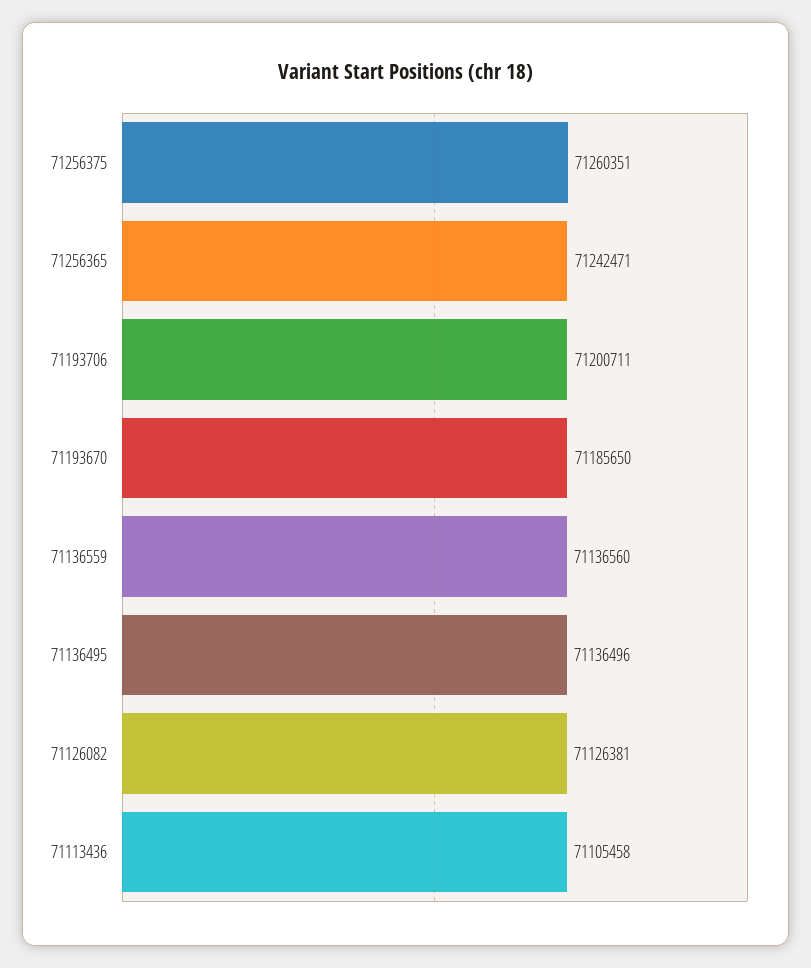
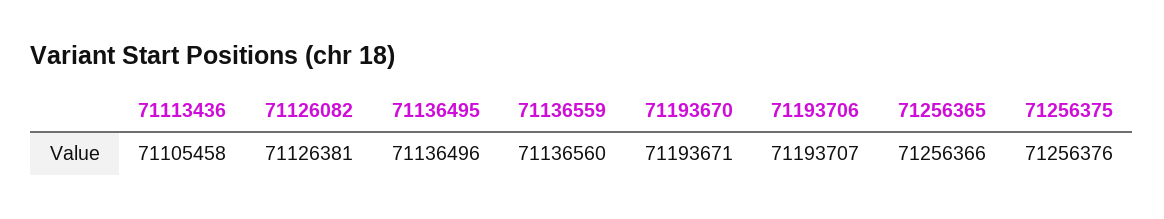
71256375: 71260351 -> 71256376
71256365: 71242471 -> 71256366
71193706: 71200711 -> 71193707
71193670: 71185650 -> 71193671

